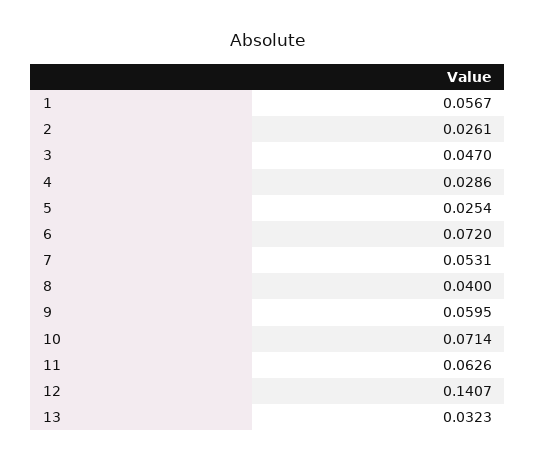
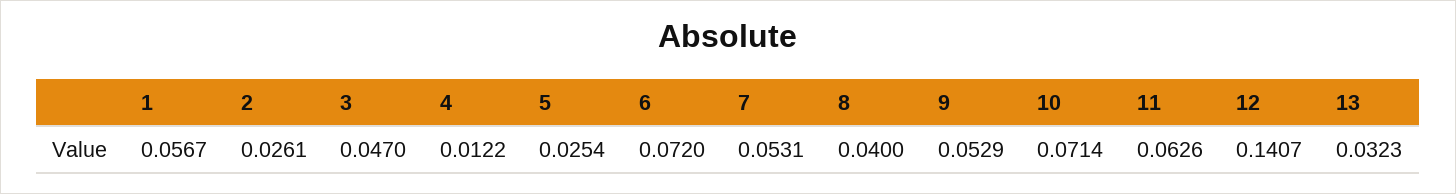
4: 0.0286 -> 0.0122
9: 0.0595 -> 0.0529

